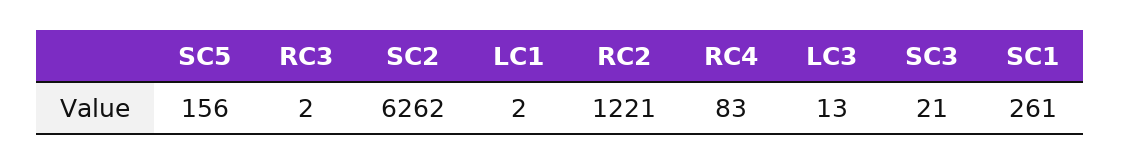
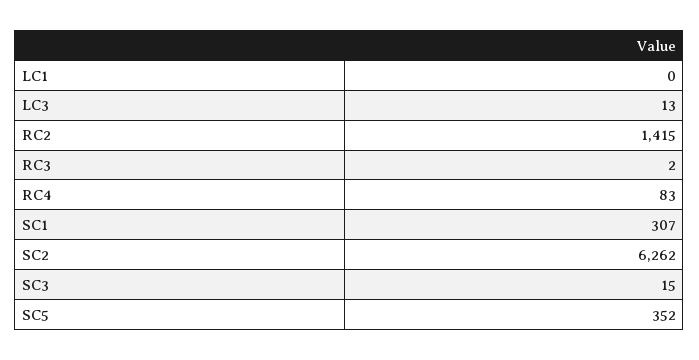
SC5: 156 -> 352
LC1: 2 -> 0
RC2: 1221 -> 1415
SC3: 21 -> 15
SC1: 261 -> 307

